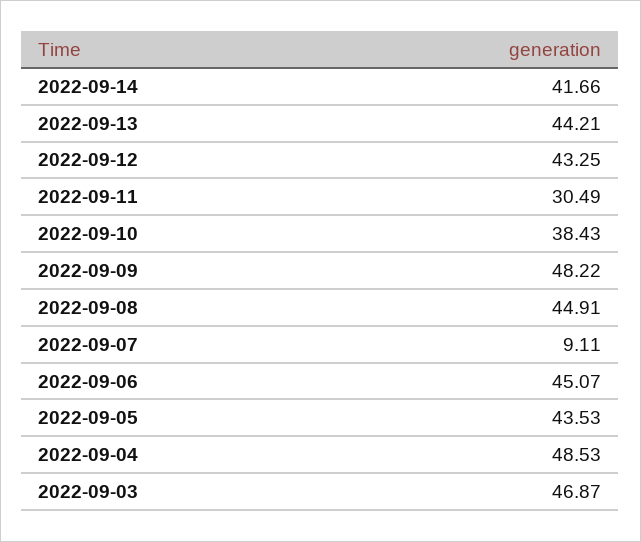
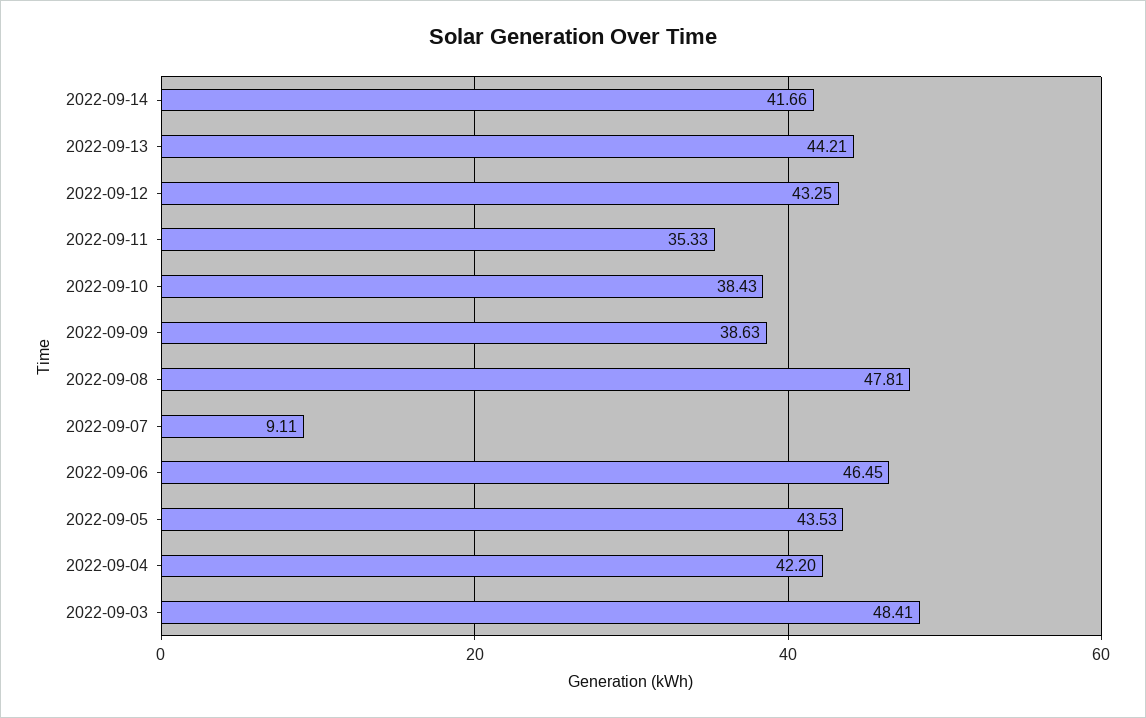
2022-09-11: 30.49 -> 35.33
2022-09-09: 48.22 -> 38.63
2022-09-08: 44.91 -> 47.81
2022-09-06: 45.07 -> 46.45
2022-09-04: 48.53 -> 42.2
2022-09-03: 46.87 -> 48.41

